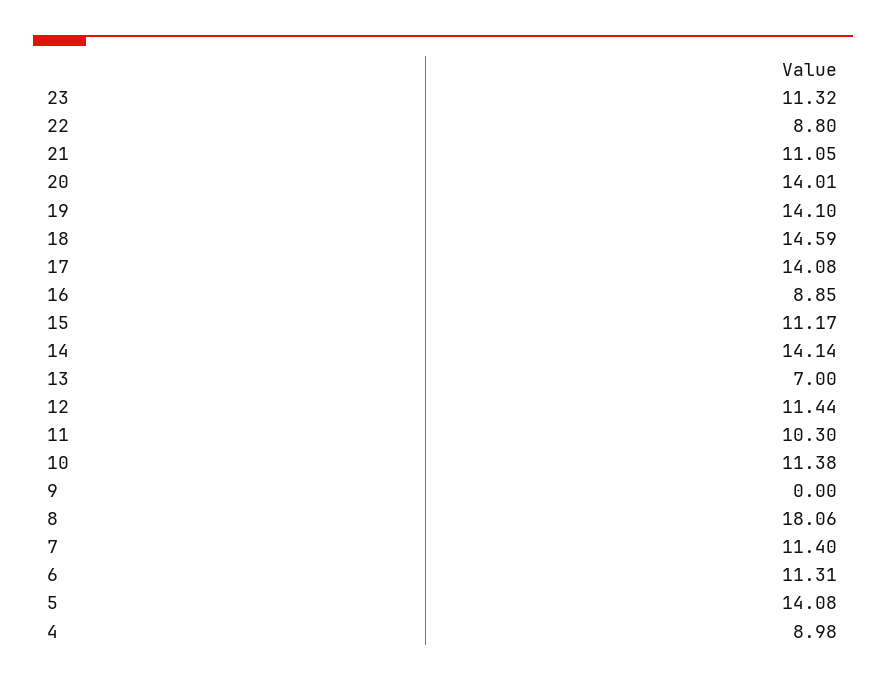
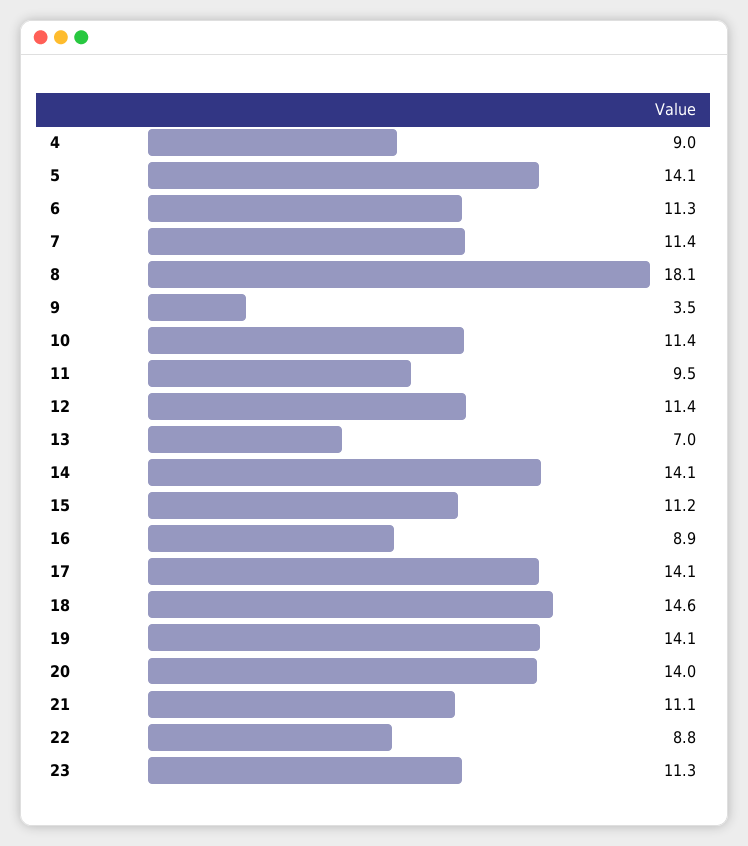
11: 10.3 -> 9.5
9: 0 -> 3.5

